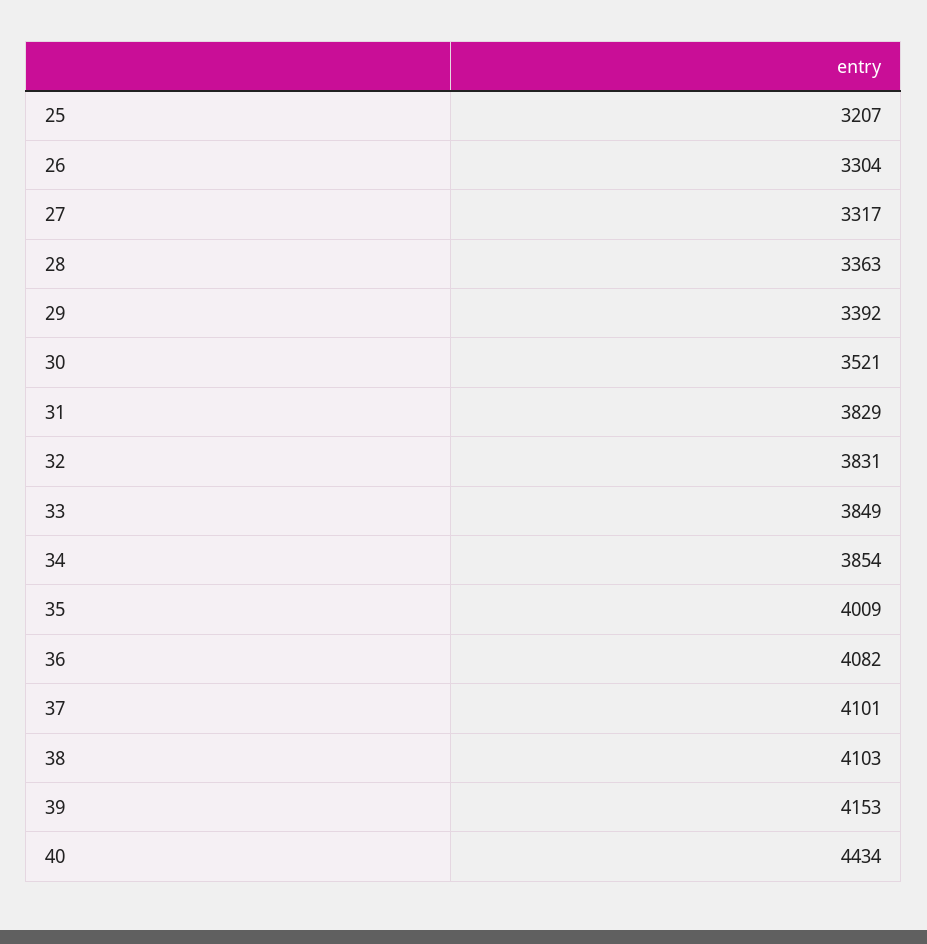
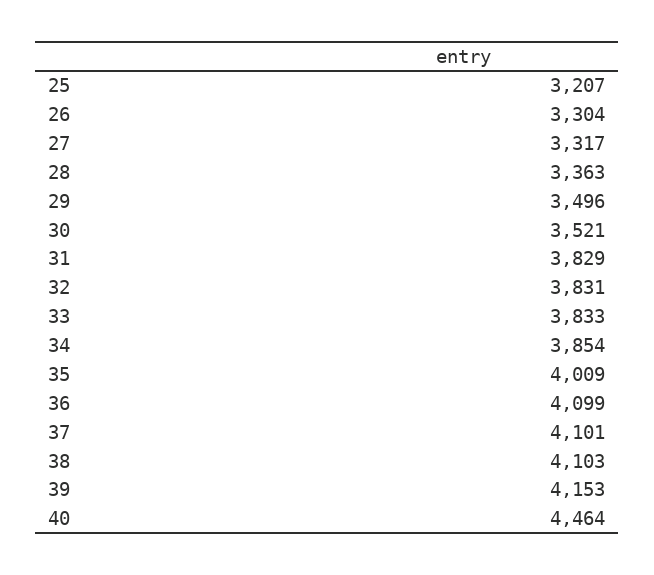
29: 3392 -> 3496
33: 3849 -> 3833
36: 4082 -> 4099
40: 4434 -> 4464

